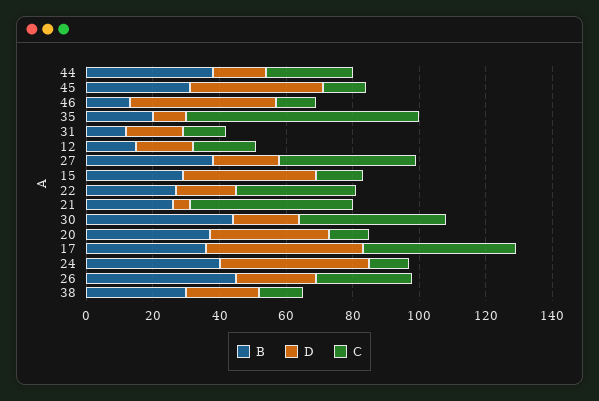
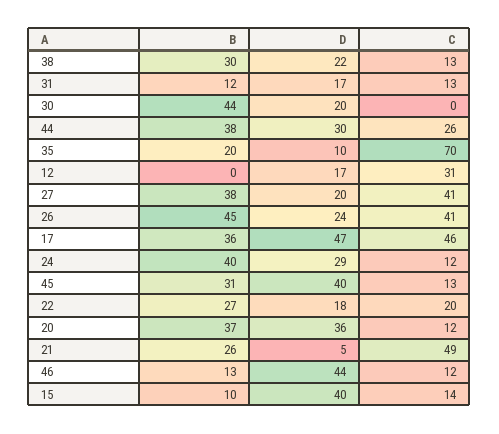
D, 44: 15 -> 30
B, 12: 15 -> 0
C, 12: 20 -> 31
B, 15: 30 -> 10
C, 22: 35 -> 20
C, 30: 45 -> 0
D, 24: 45 -> 29
C, 26: 30 -> 41

